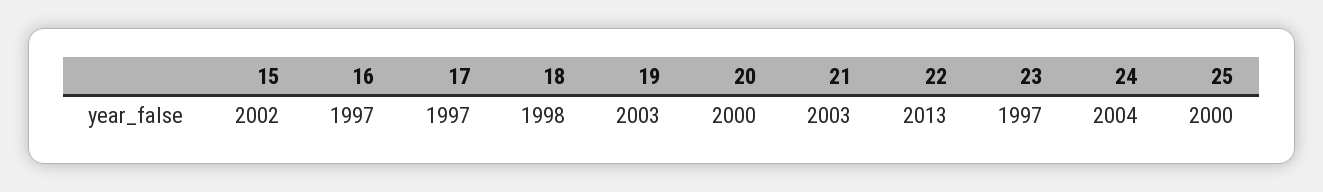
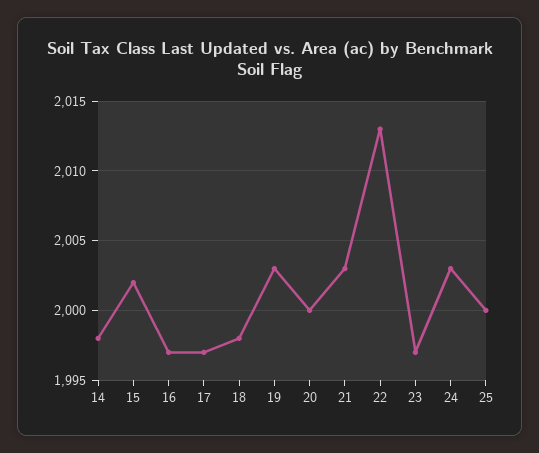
24: 2004 -> 2003
14: none -> 1998

